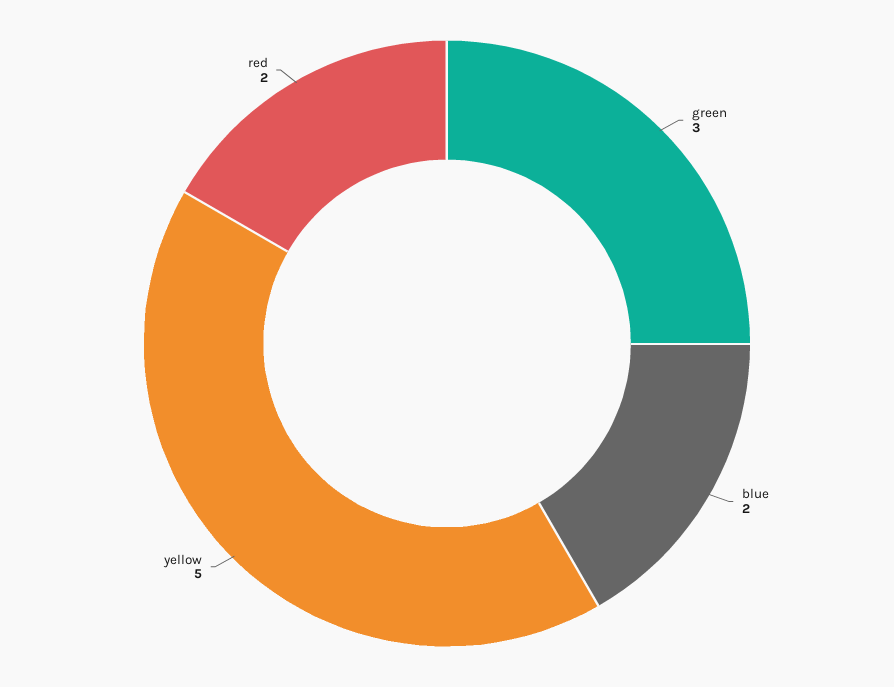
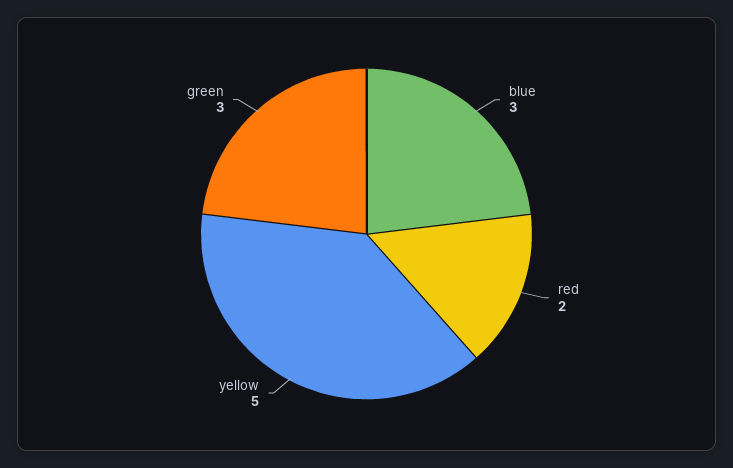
blue: 2 -> 3

